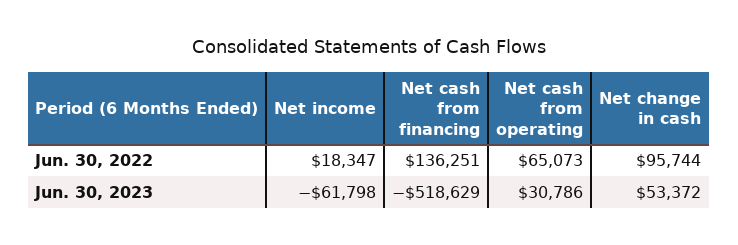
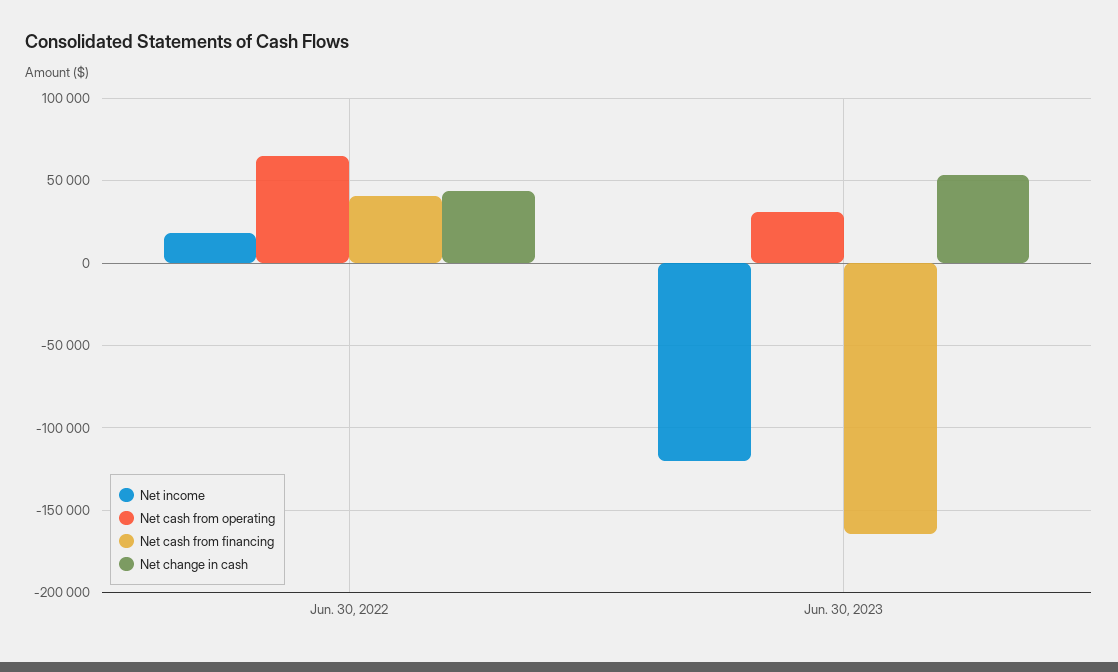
Net cash from financing, Jun. 30, 2022: 136251 -> 40000
Net change in cash, Jun. 30, 2022: 95744 -> 45000
Net income, Jun. 30, 2023: -61798 -> -120000
Net cash from financing, Jun. 30, 2023: -518629 -> -165000

